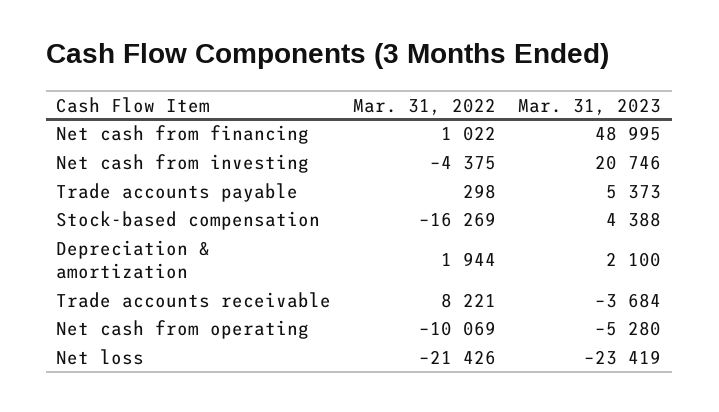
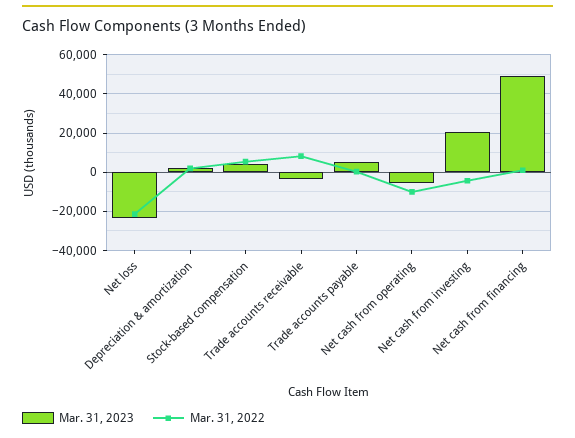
Mar. 31, 2022, Stock-based compensation: -16269 -> 5000

